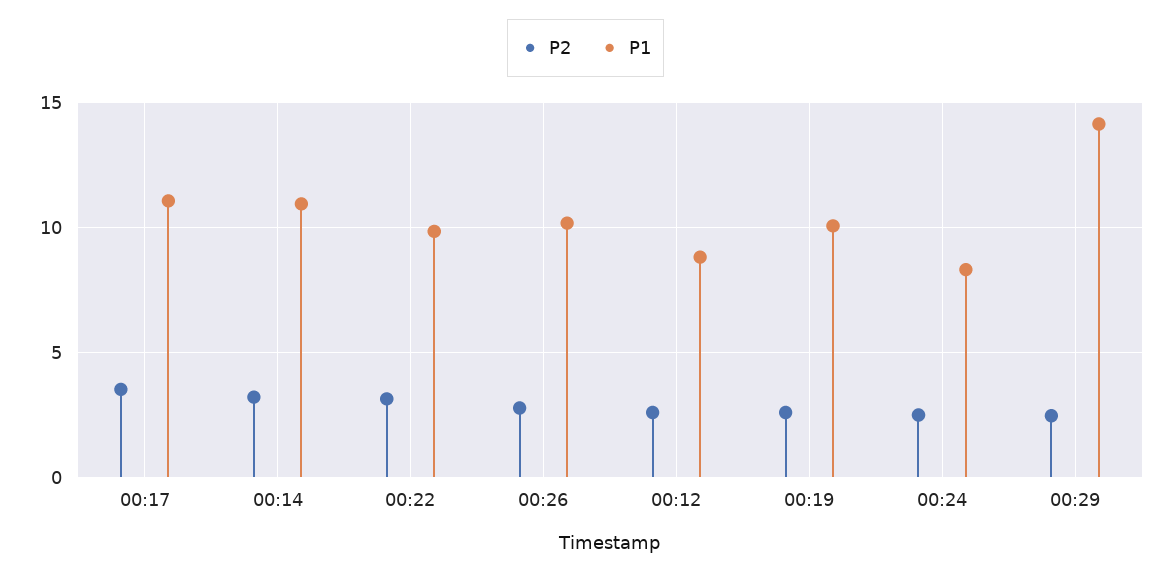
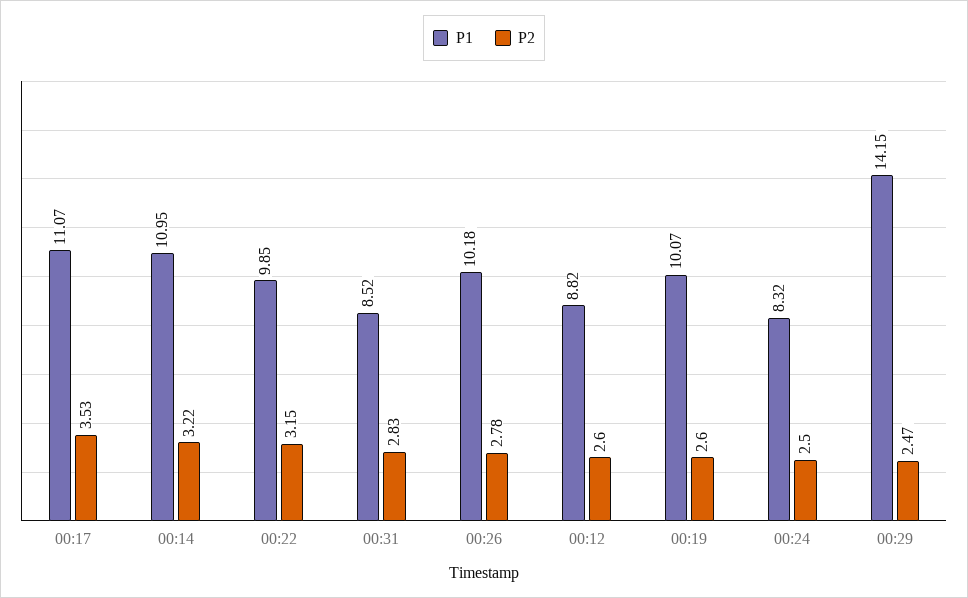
P1, 00:31: none -> 8.52
P2, 00:31: none -> 2.83

